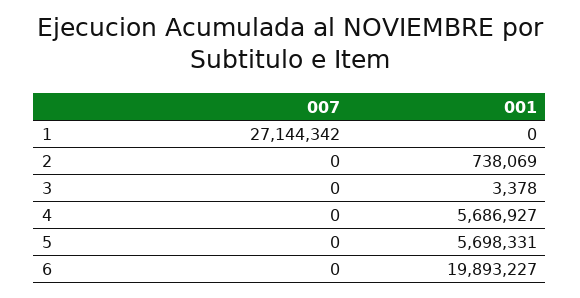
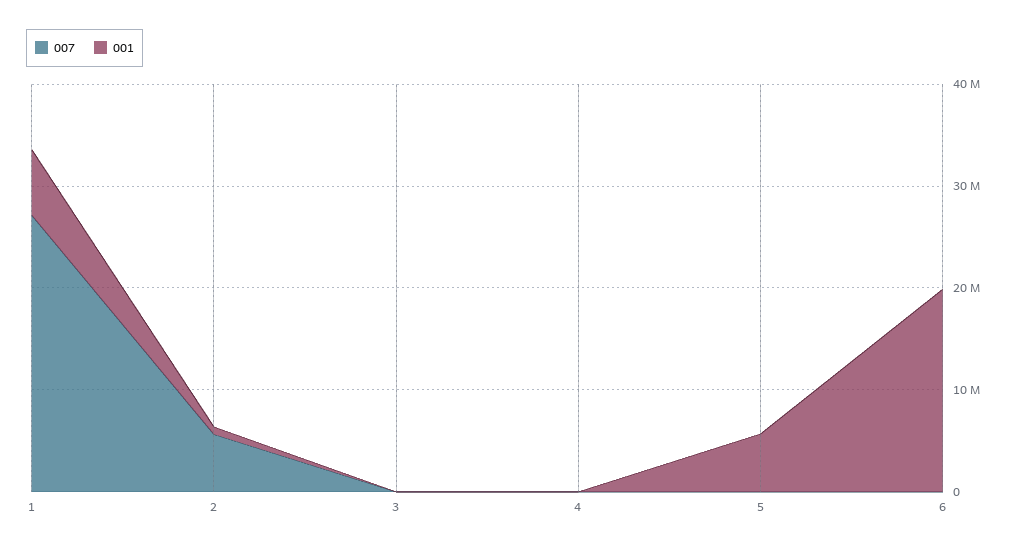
001, 1: 0 -> 6000000
007, 2: 0 -> 6000000
001, 4: 5686927 -> 0

